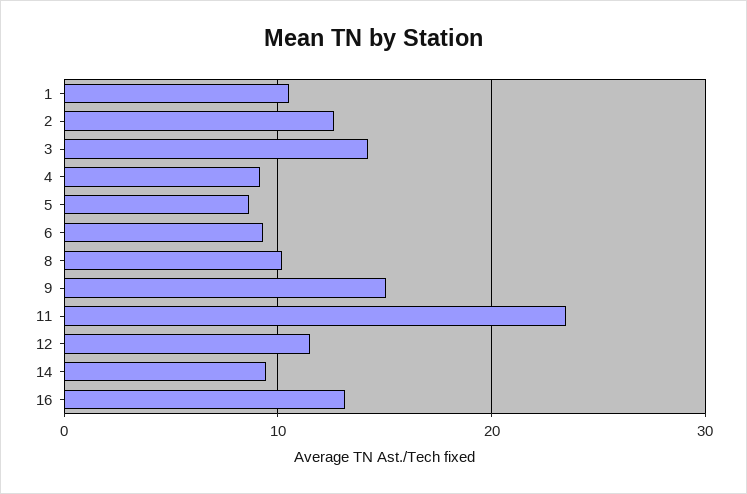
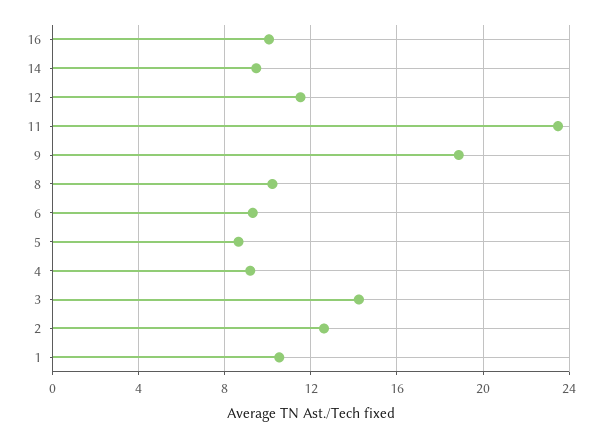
9: 15 -> 19
16: 13 -> 10

